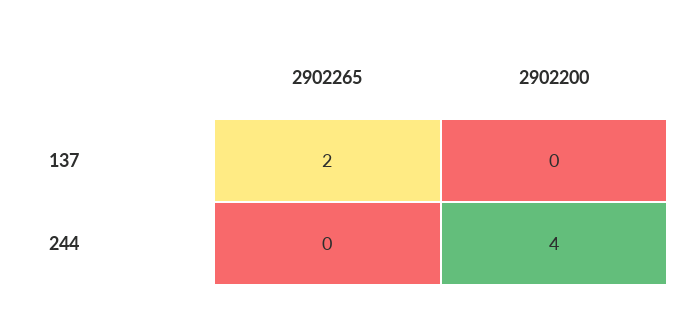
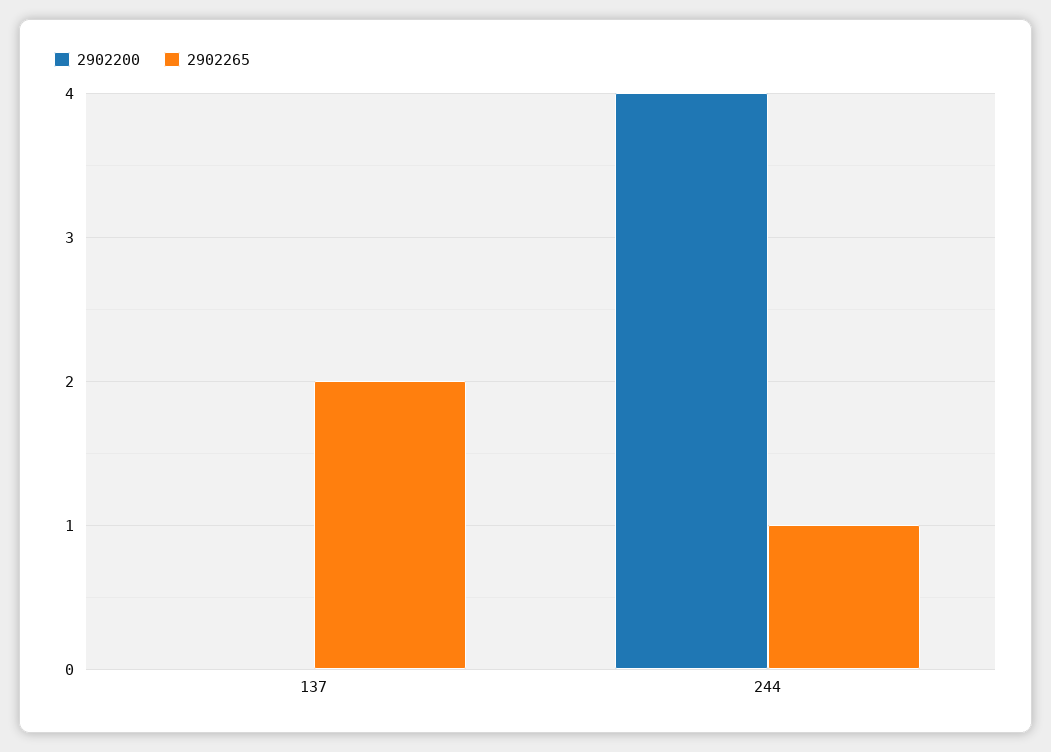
2902265, 244: 0 -> 1

